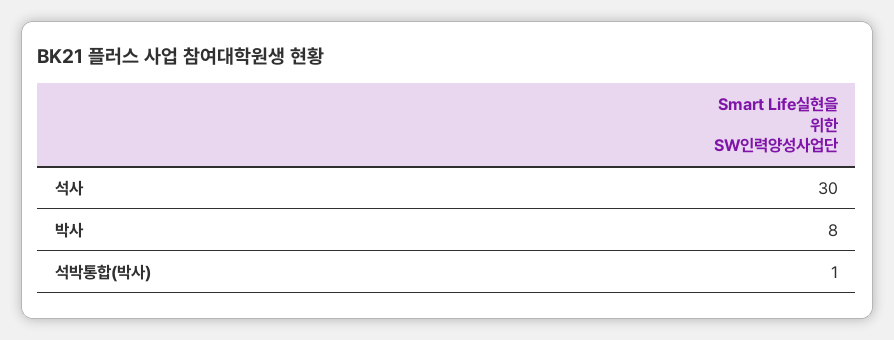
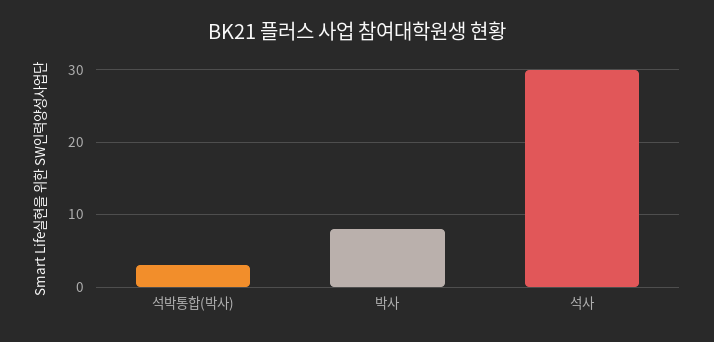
석박통합(박사): 1 -> 3

